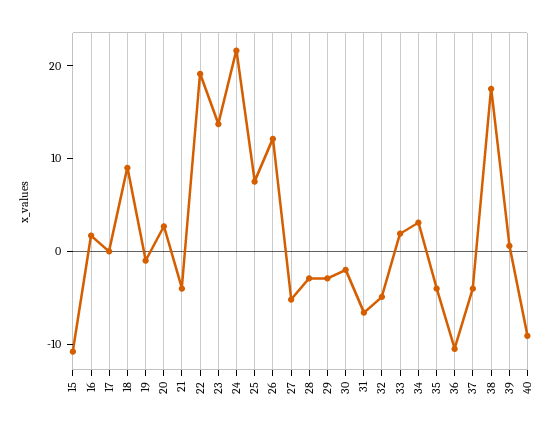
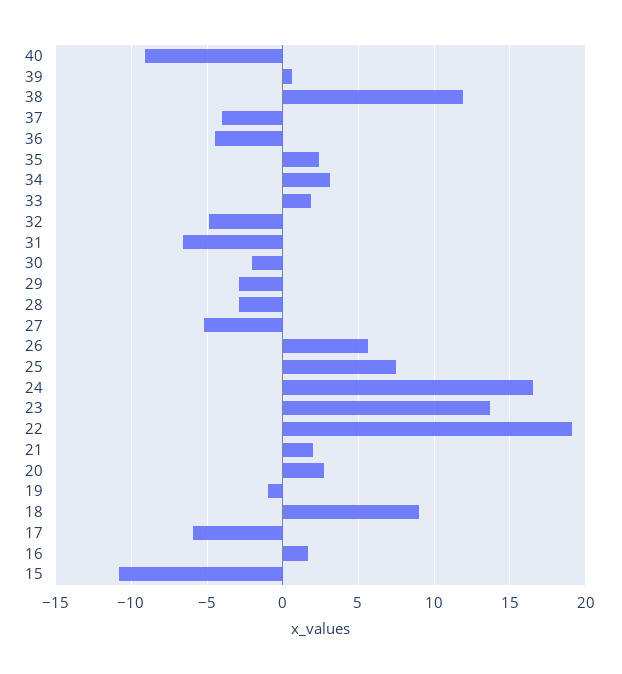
17: 0 -> -6
21: -4 -> 2
24: 22 -> 16.5
26: 12 -> 5.5
35: -4 -> 2.5
36: -10 -> -4.5
38: 18 -> 12

